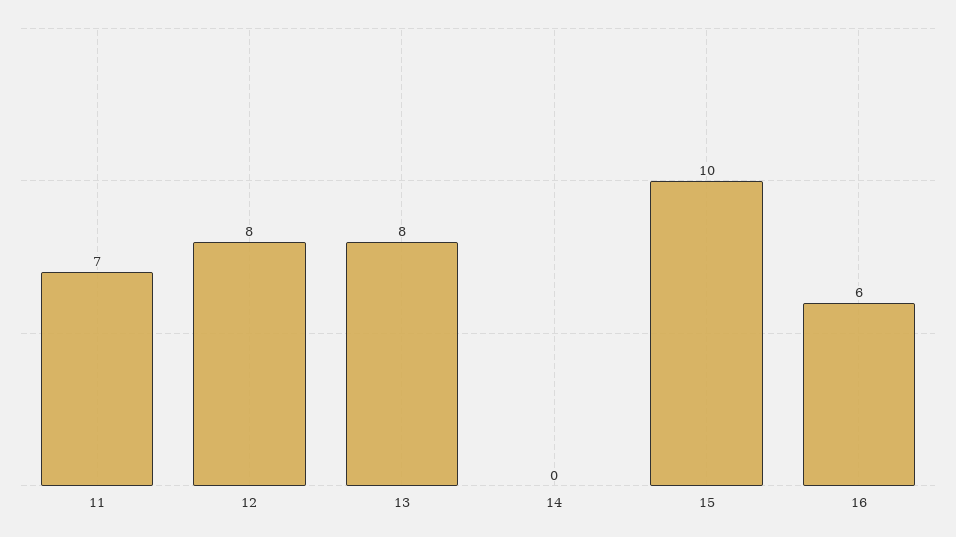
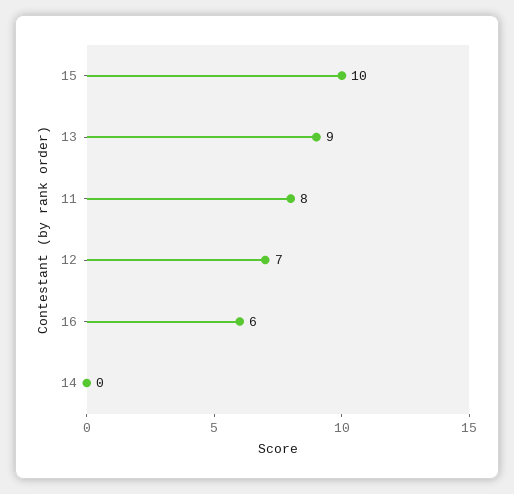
11: 7 -> 8
12: 8 -> 7
13: 8 -> 9

